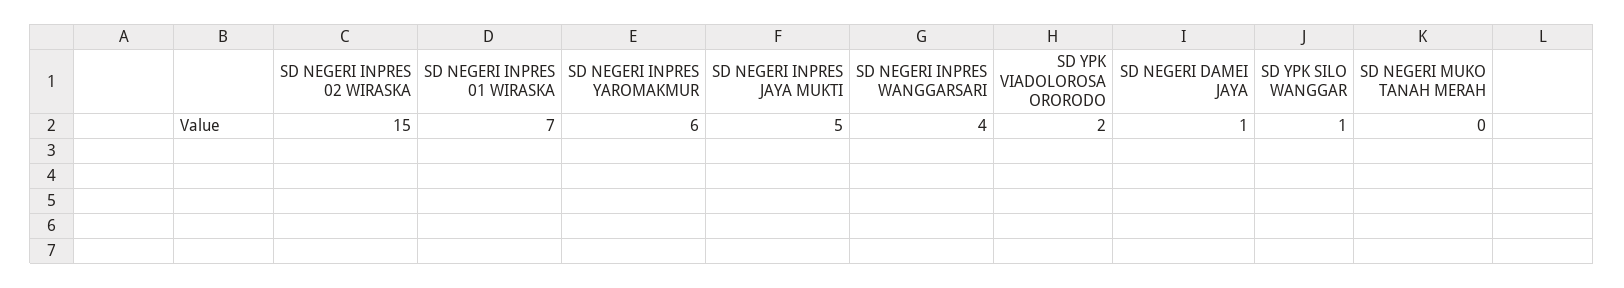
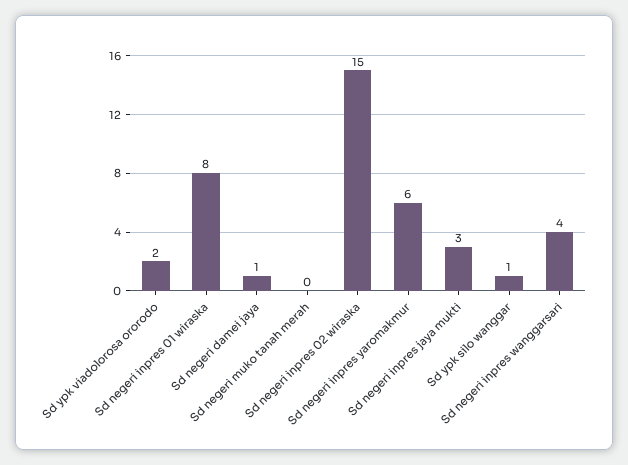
SD NEGERI INPRES 01 WIRASKA: 7 -> 8
SD NEGERI INPRES JAYA MUKTI: 5 -> 3

